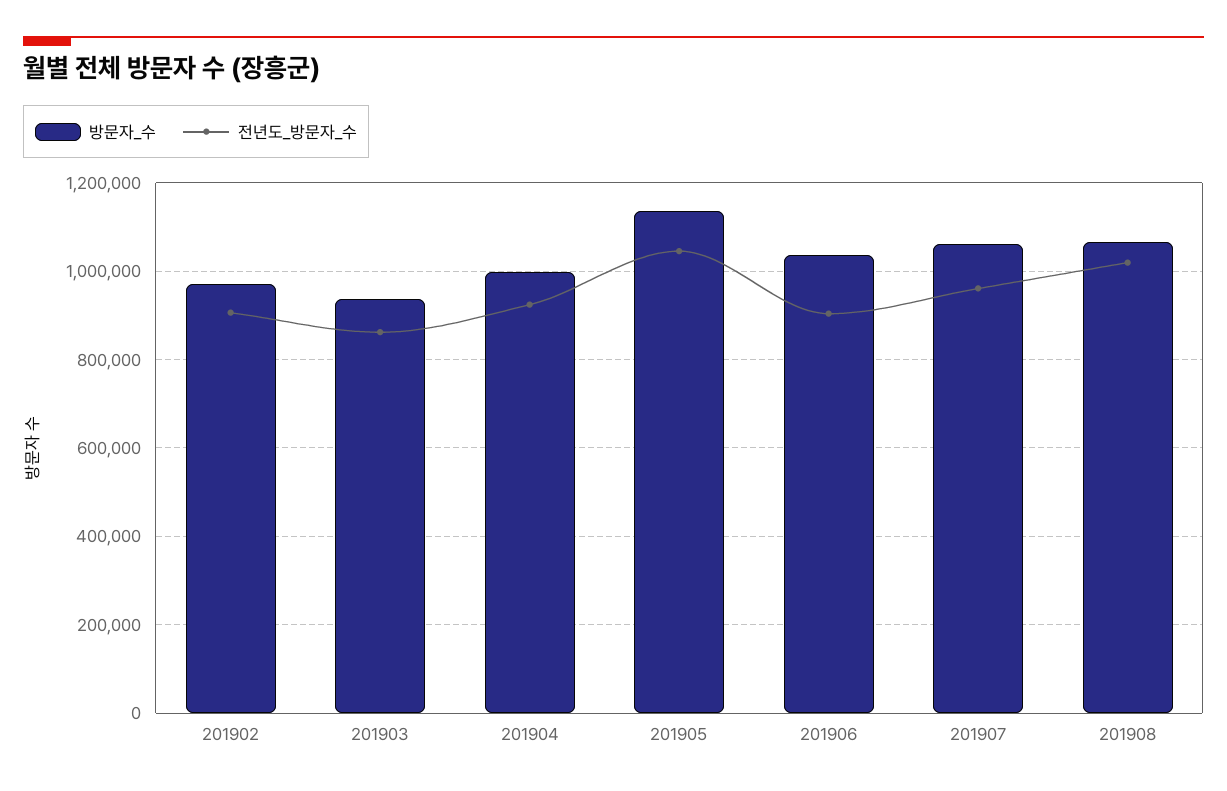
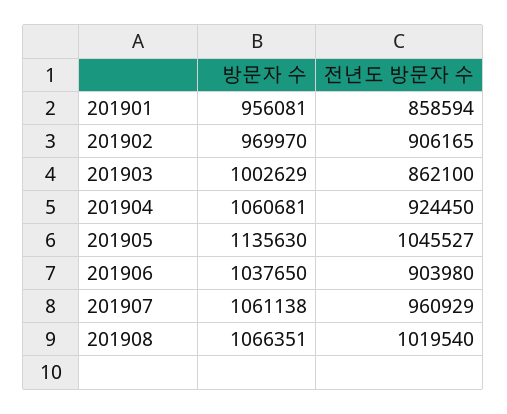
방문자_수, 201903: 940000 -> 1002629
방문자_수, 201904: 1000000 -> 1060681
방문자_수, 201901: none -> 956081
전년도_방문자_수, 201901: none -> 858594

